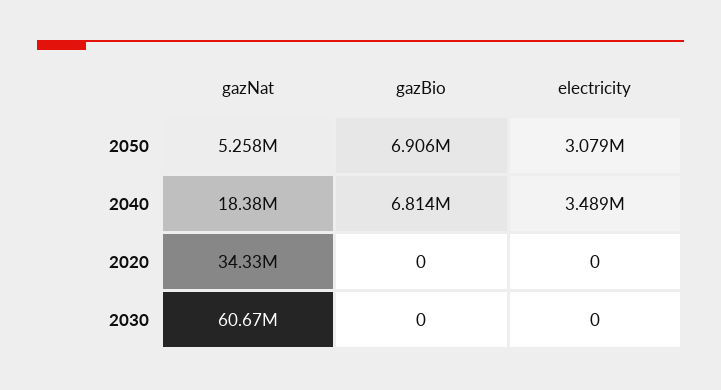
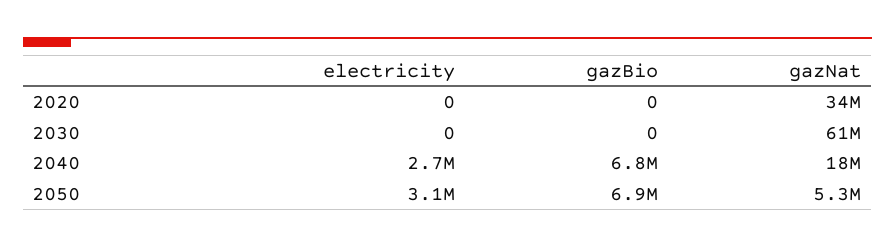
electricity, 2040: 3489000 -> 2700000

